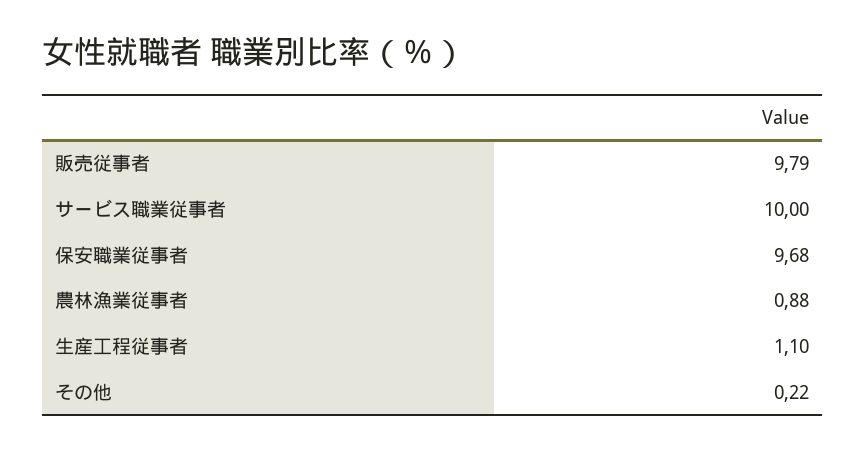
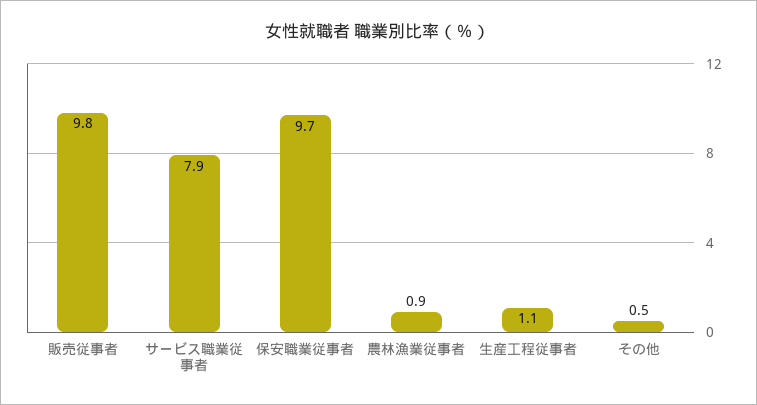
サービス職業従事者: 10 -> 7.9
その他: 0.22 -> 0.5

